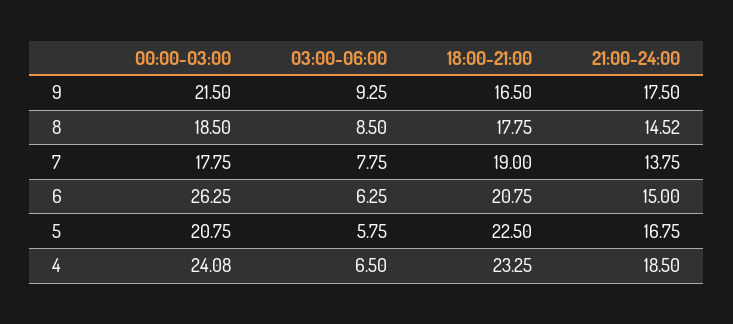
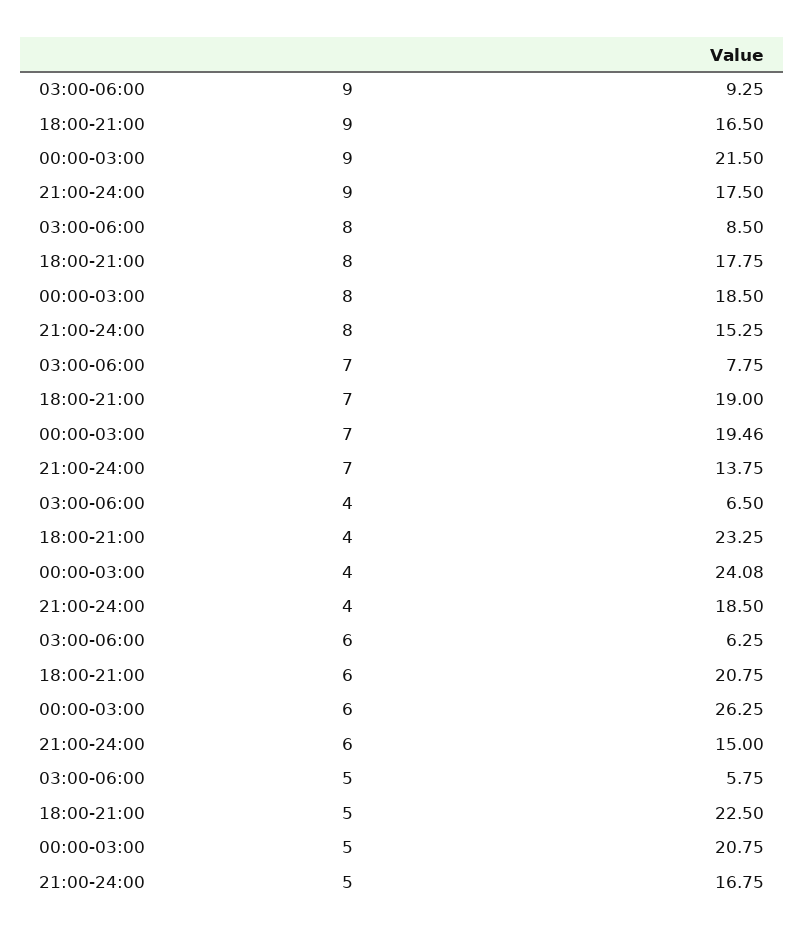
21:00-24:00, 8: 14.52 -> 15.25
00:00-03:00, 7: 17.75 -> 19.46

